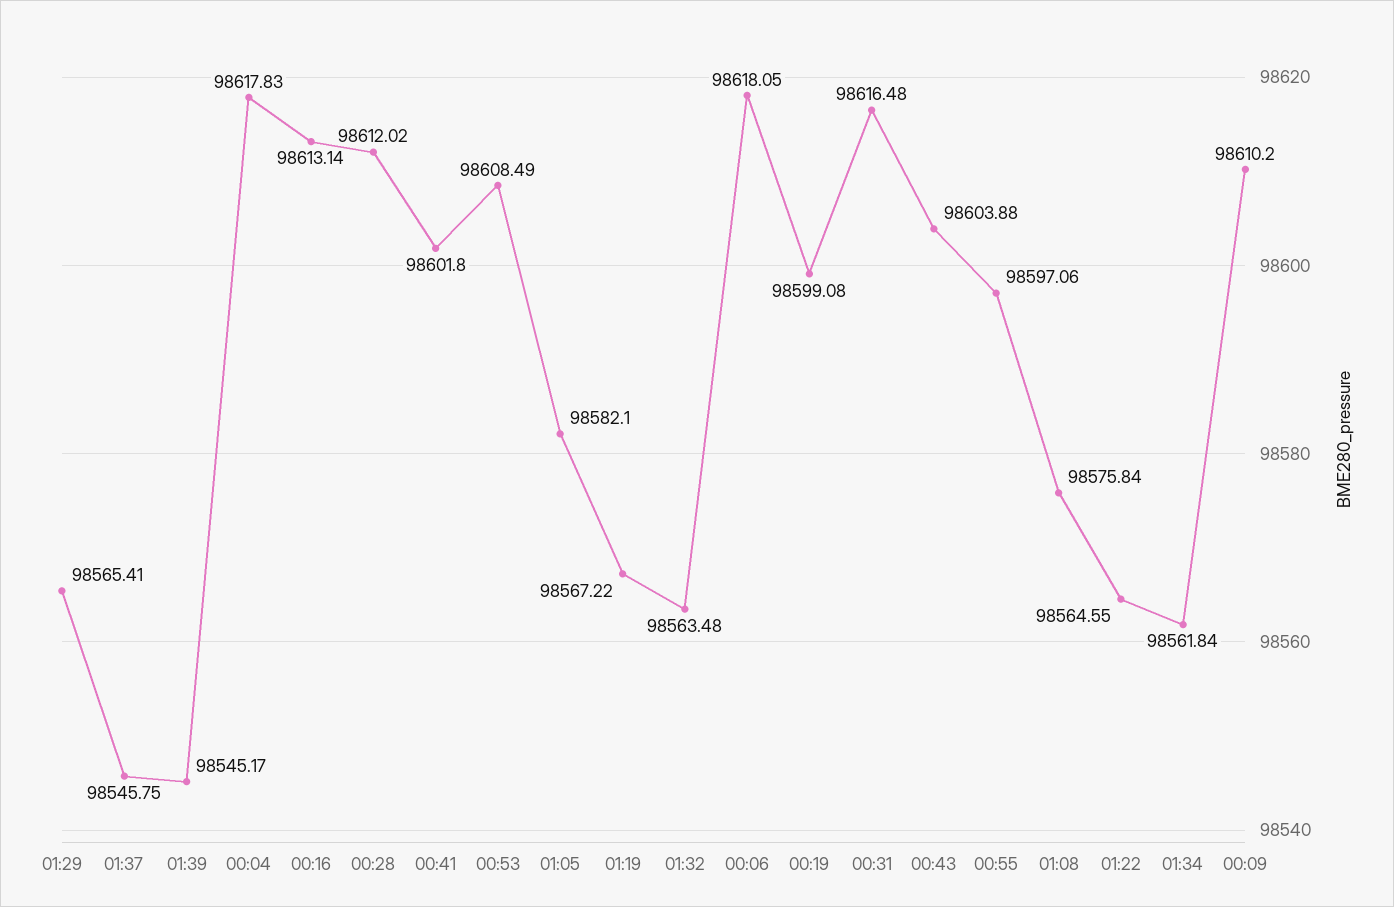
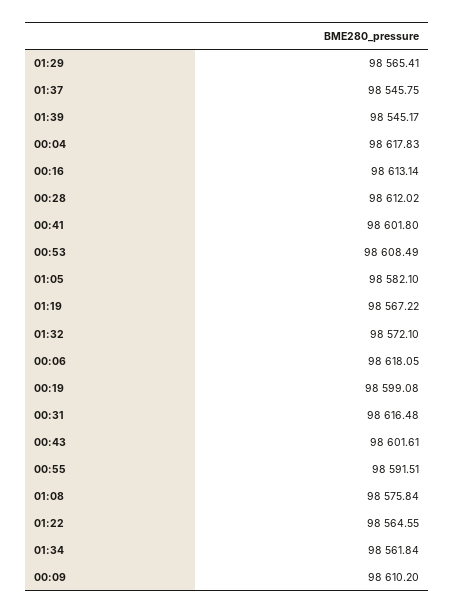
01:32: 98563.48 -> 98572.1
00:43: 98603.88 -> 98601.61
00:55: 98597.06 -> 98591.51

